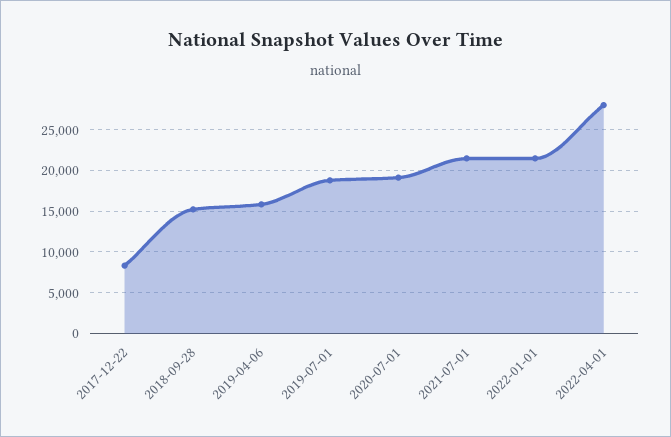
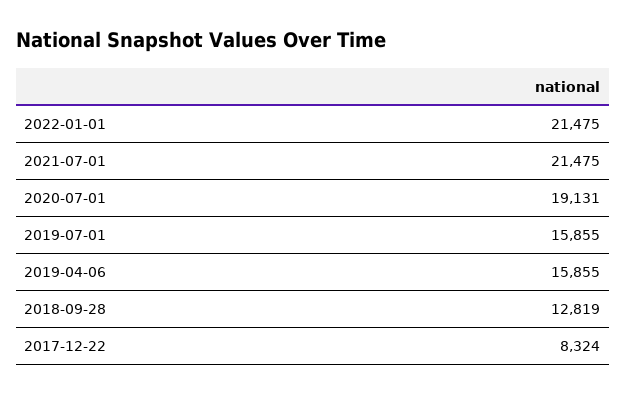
2018-09-28: 15000 -> 12819
2019-07-01: 19000 -> 15855
2022-04-01: 28000 -> none

